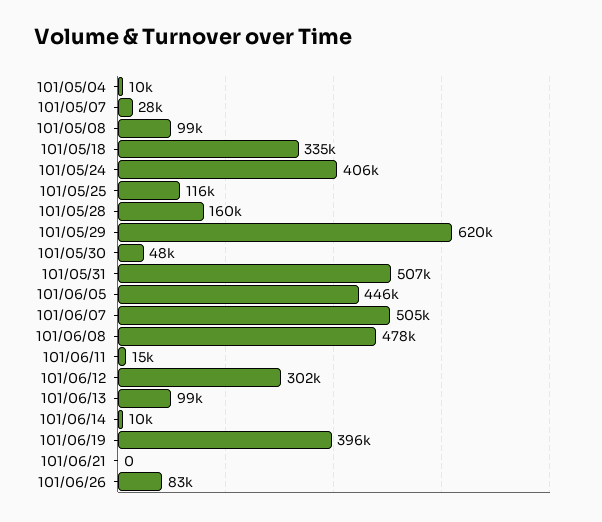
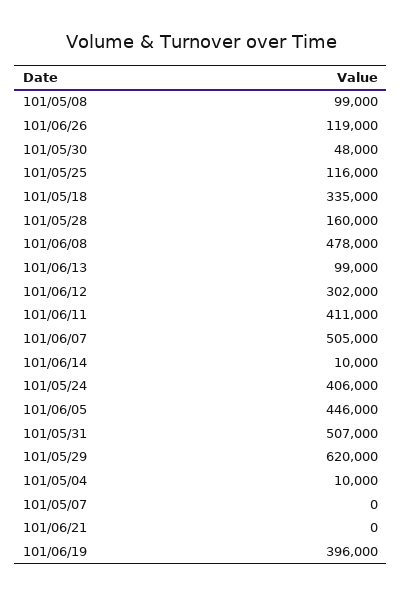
101/05/07: 28000 -> 0
101/06/11: 15000 -> 411000
101/06/26: 83000 -> 119000

